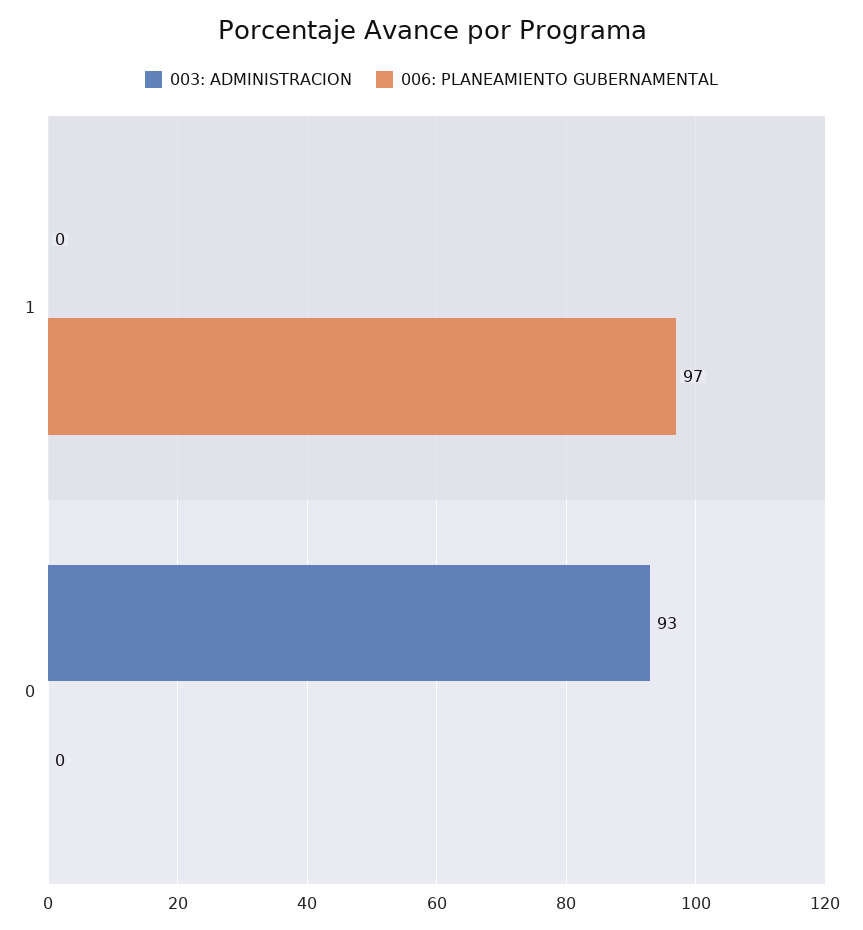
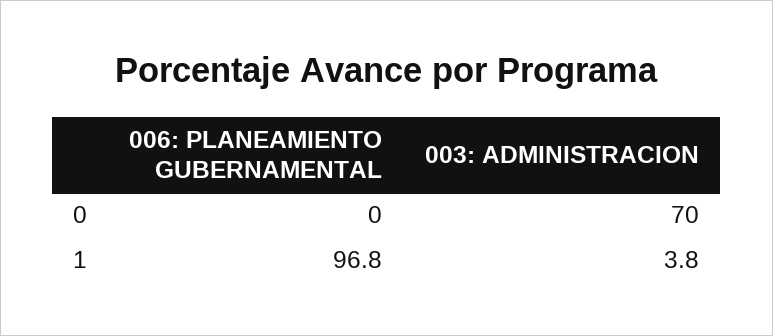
003: ADMINISTRACION, 1: 0 -> 3.8
003: ADMINISTRACION, 0: 93 -> 70

